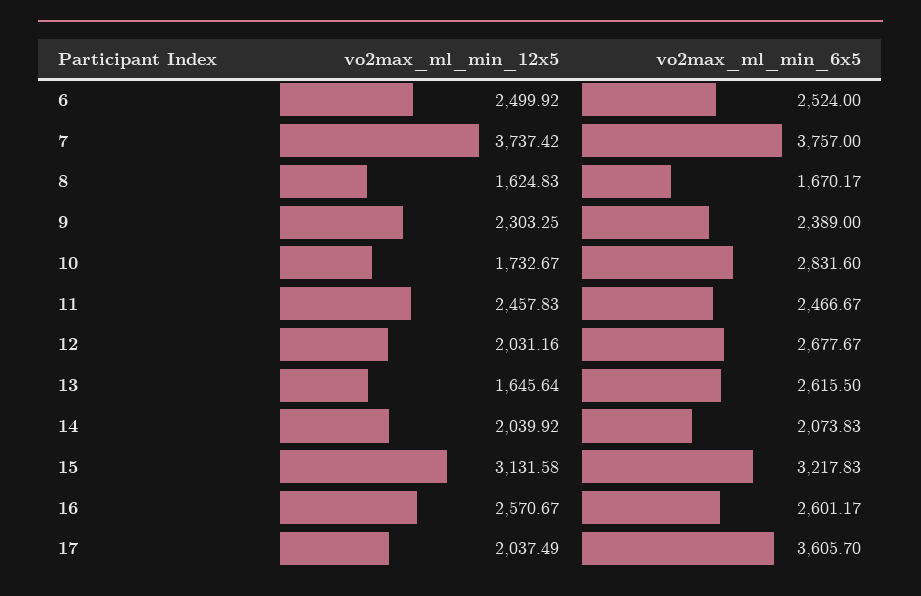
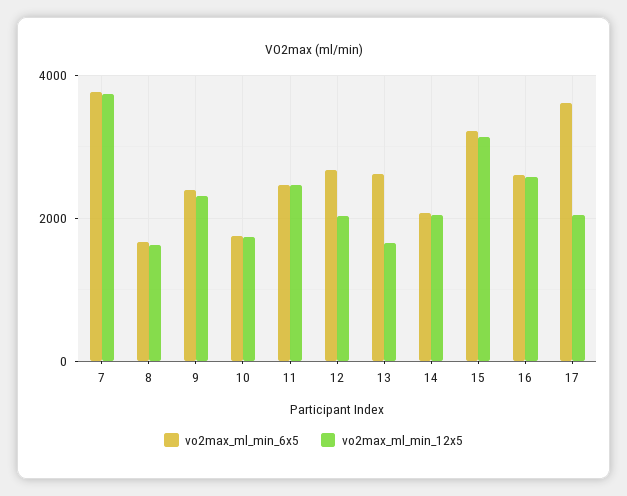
vo2max_ml_min_12x5, 6: 2499.92 -> none
vo2max_ml_min_6x5, 6: 2524 -> none
vo2max_ml_min_6x5, 10: 2831.6 -> 1800

